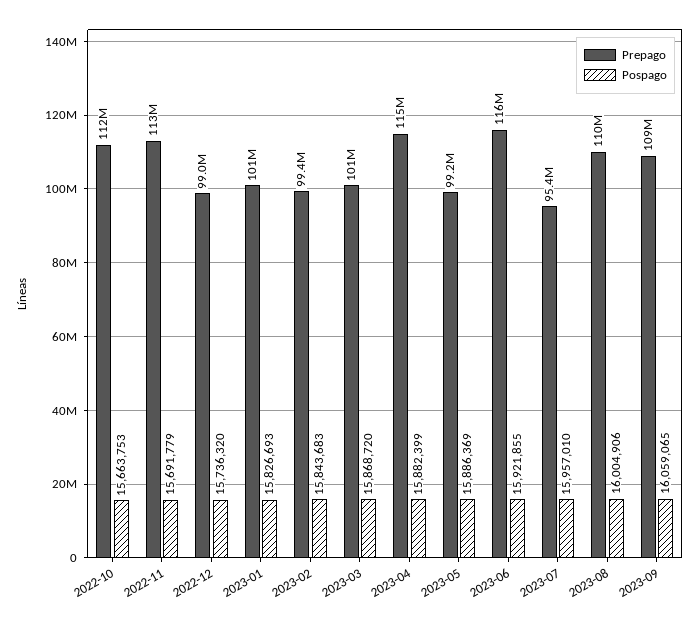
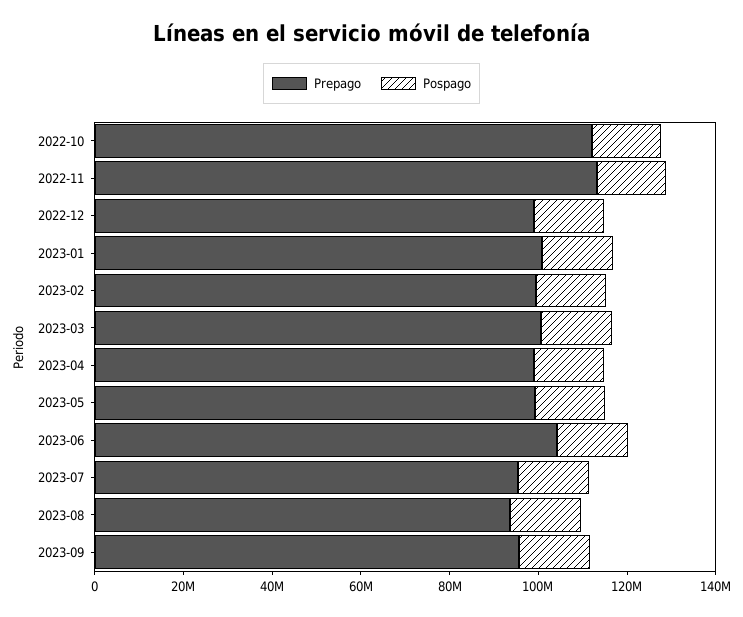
Prepago, 2023-04: 115000000 -> 100000000
Prepago, 2023-06: 116000000 -> 105000000
Prepago, 2023-08: 110000000 -> 95000000
Prepago, 2023-09: 109000000 -> 95000000

